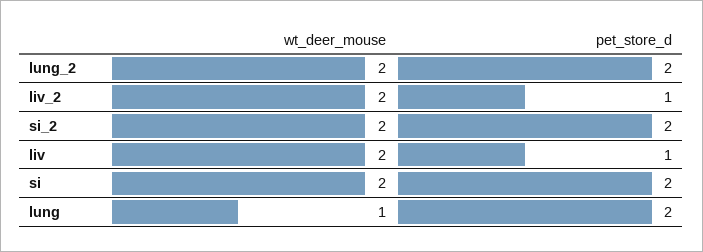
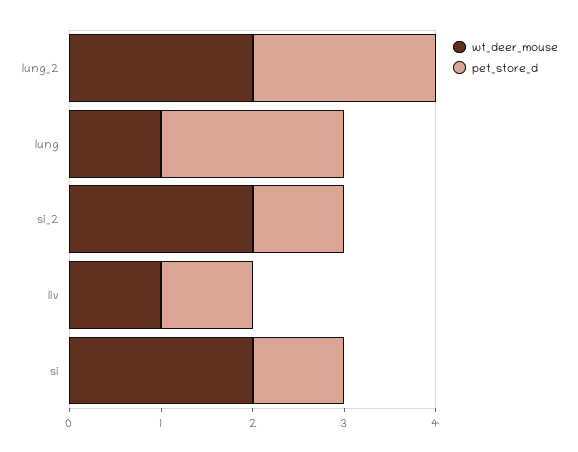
wt_deer_mouse, liv_2: 2 -> none
pet_store_d, liv_2: 1 -> none
pet_store_d, si_2: 2 -> 1
wt_deer_mouse, liv: 2 -> 1
pet_store_d, si: 2 -> 1

